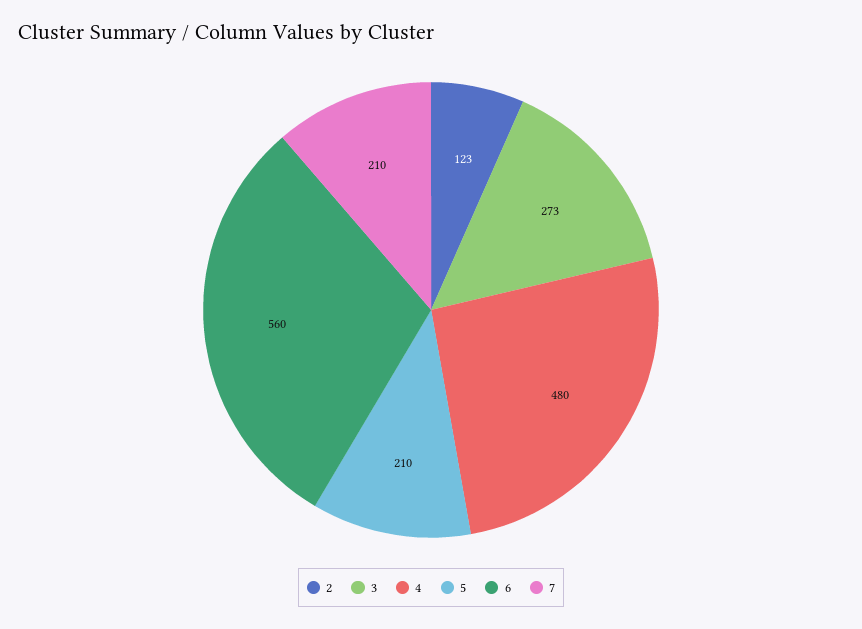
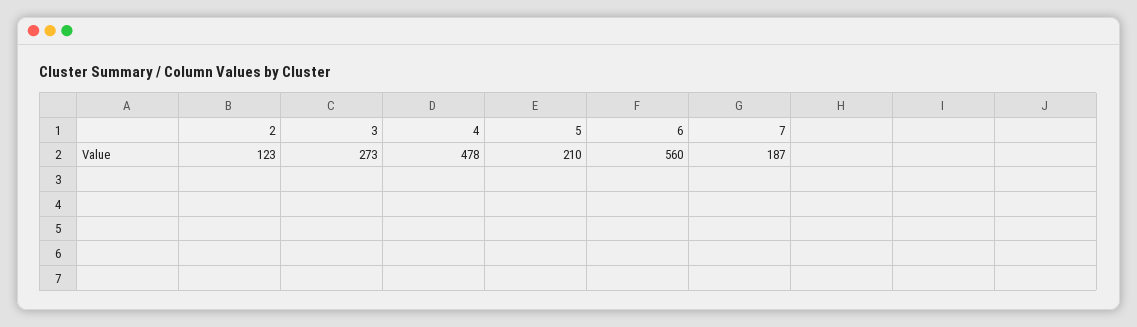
4: 480 -> 478
7: 210 -> 187

